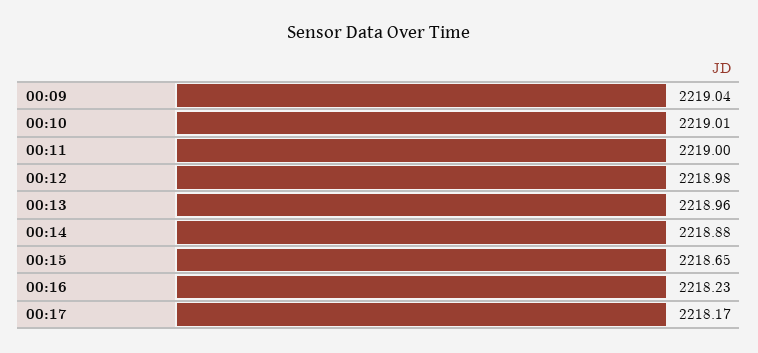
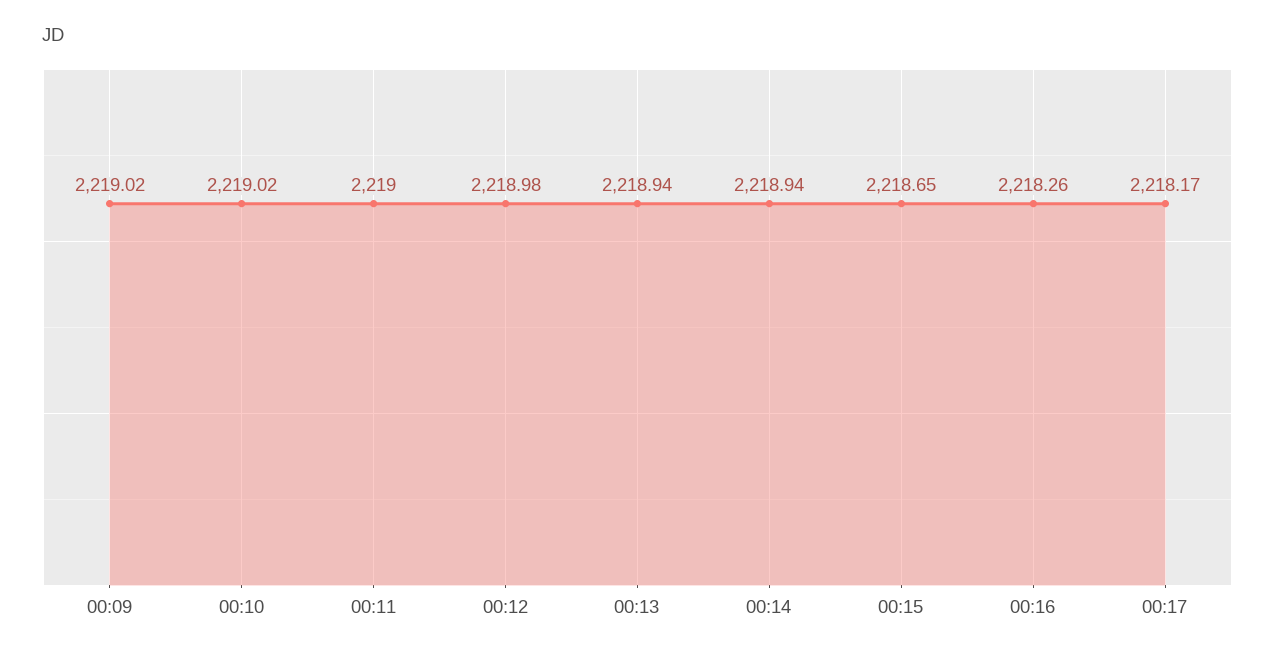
00:09: 2219.04 -> 2219.02
00:10: 2219.01 -> 2219.02
00:13: 2218.96 -> 2218.94
00:14: 2218.88 -> 2218.94
00:16: 2218.23 -> 2218.26

